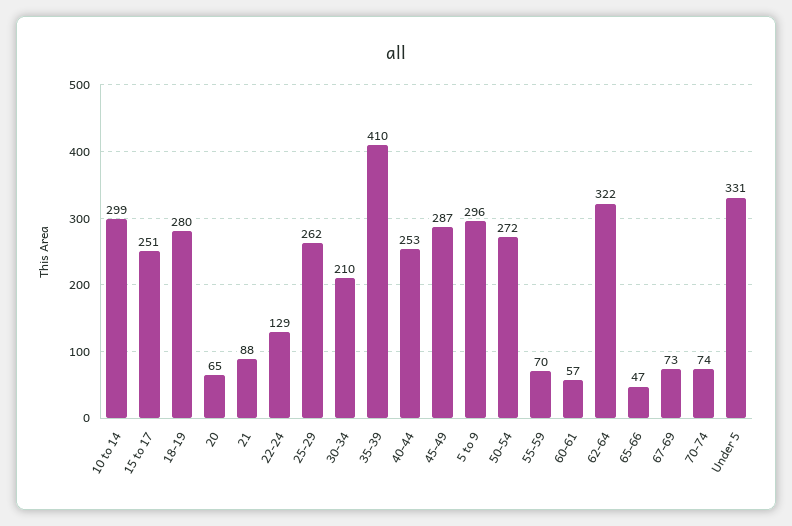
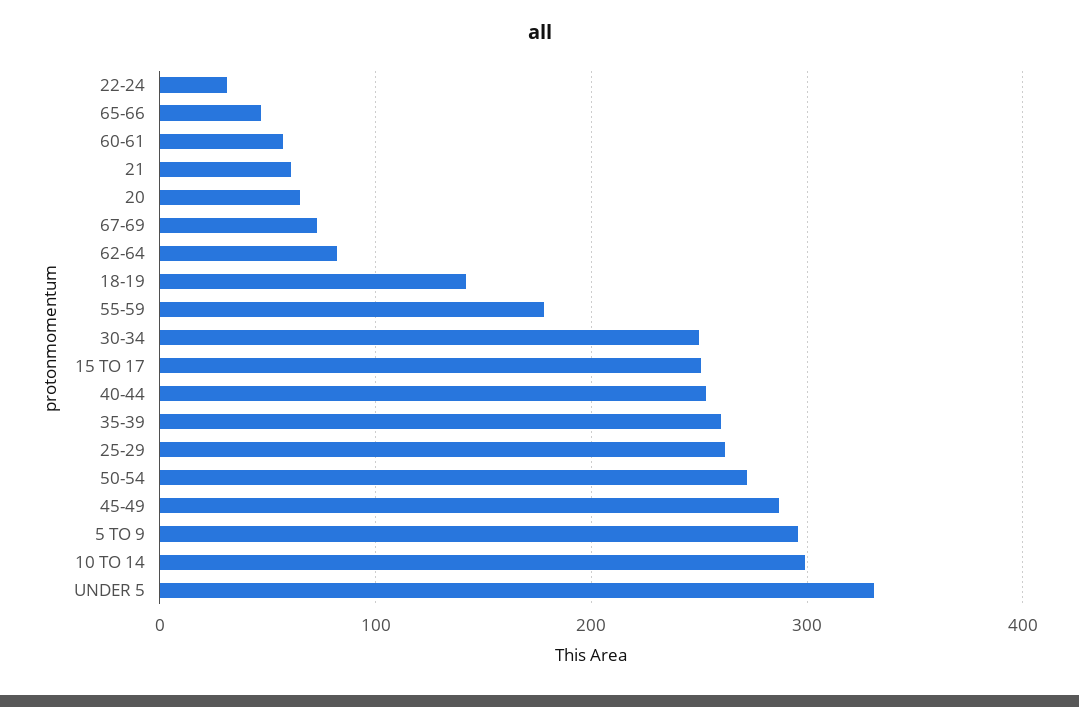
18-19: 280 -> 140
21: 88 -> 60
22-24: 129 -> 30
30-34: 210 -> 250
35-39: 410 -> 260
55-59: 70 -> 180
62-64: 322 -> 80
70-74: 74 -> none

